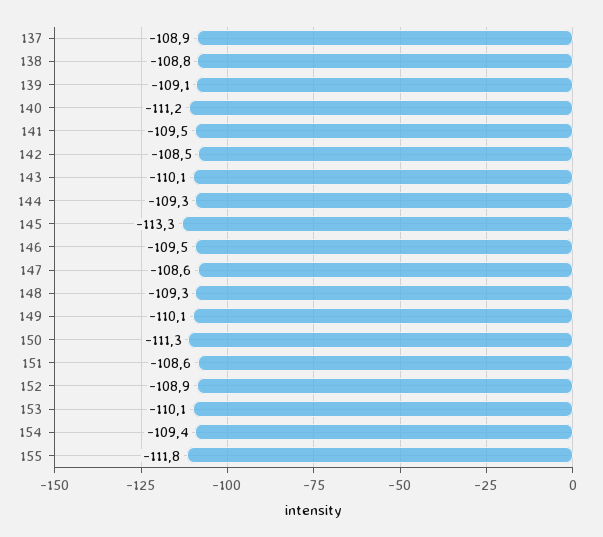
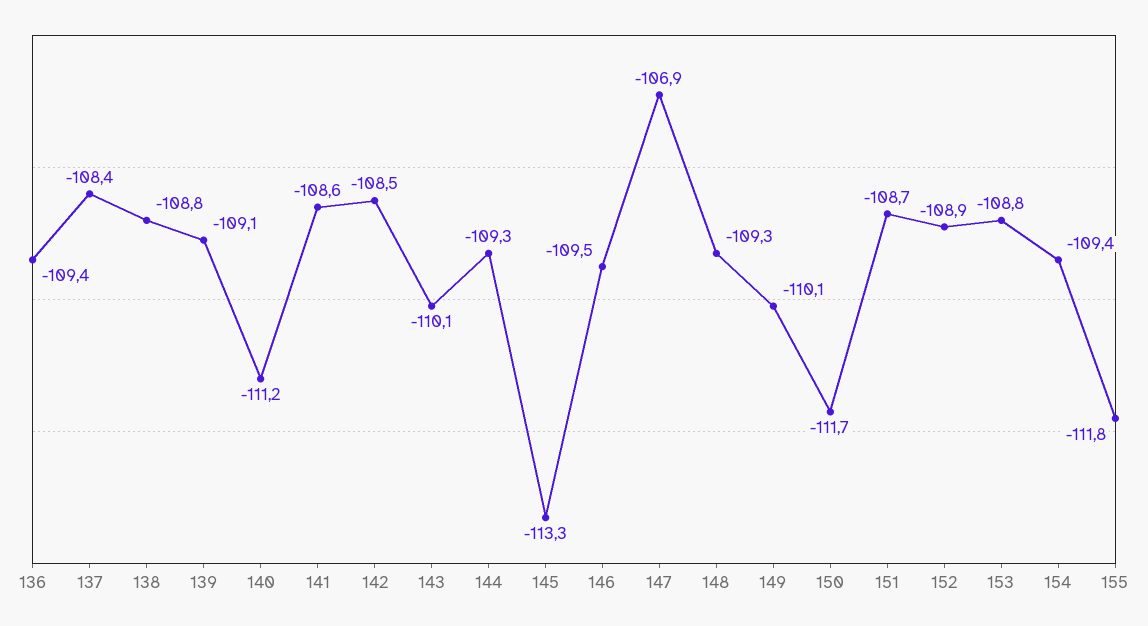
137: -108.9 -> -108.4
141: -109.5 -> -108.6
147: -108.6 -> -106.9
150: -111.3 -> -111.7
151: -108.6 -> -108.7
153: -110.1 -> -108.8
136: none -> -109.4

